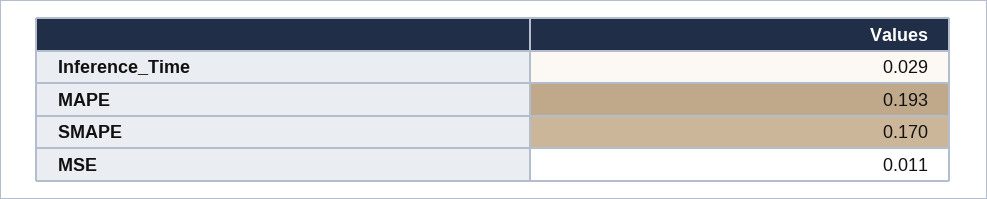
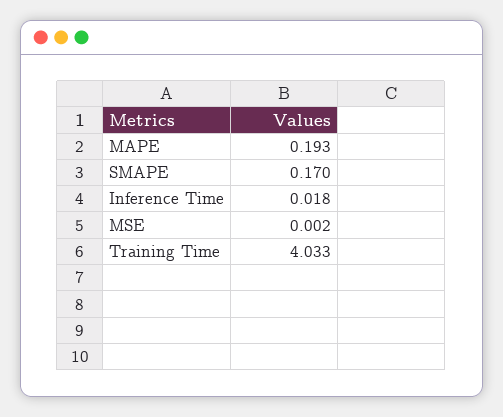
Inference_Time: 0.029 -> 0.018
MSE: 0.011 -> 0.002
Training Time: none -> 4.033

